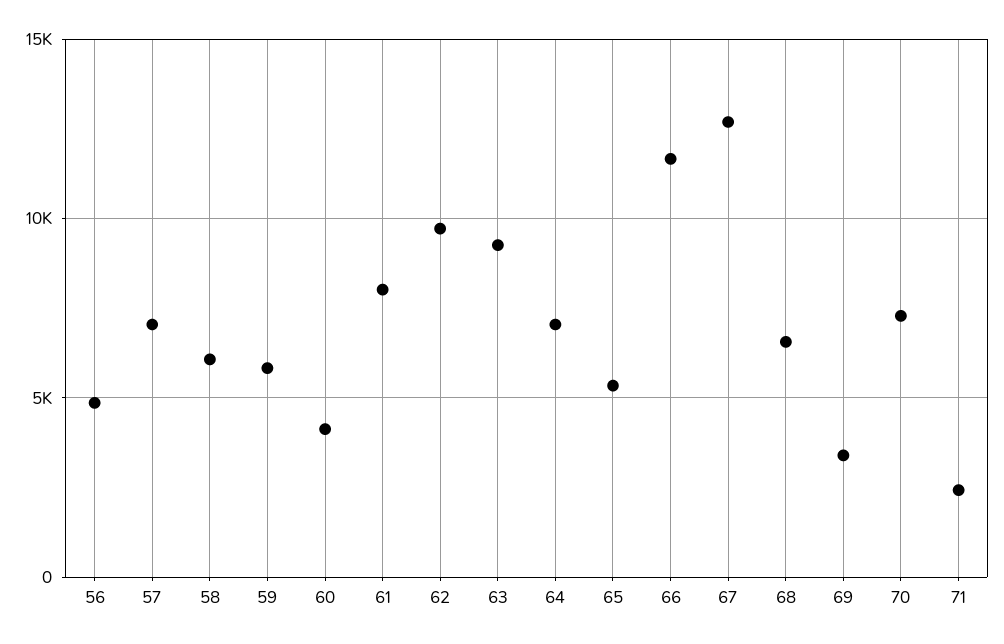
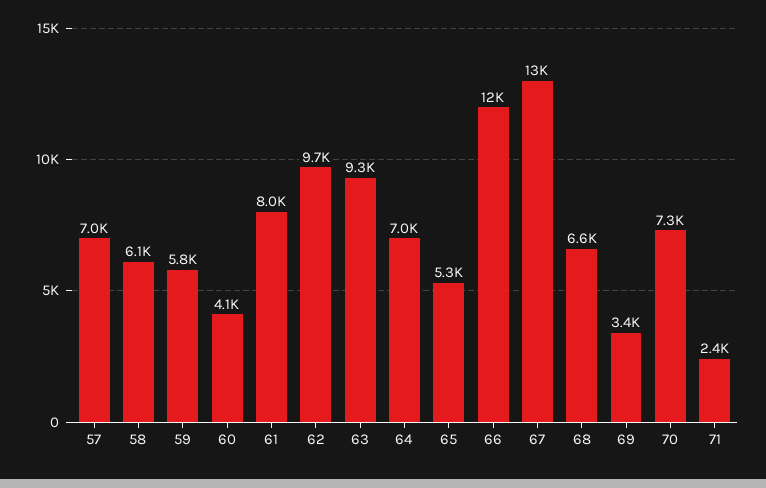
56: 5000 -> none

